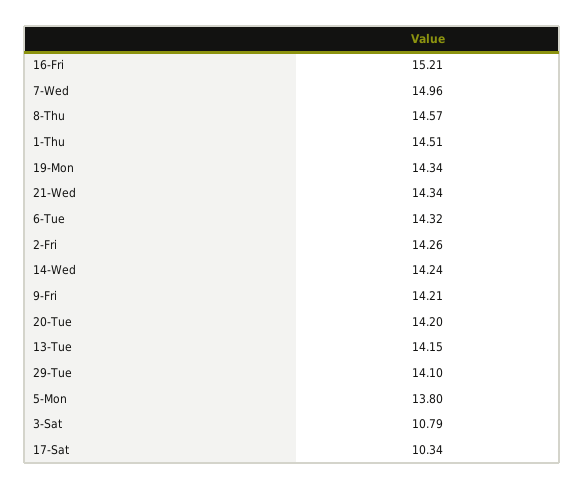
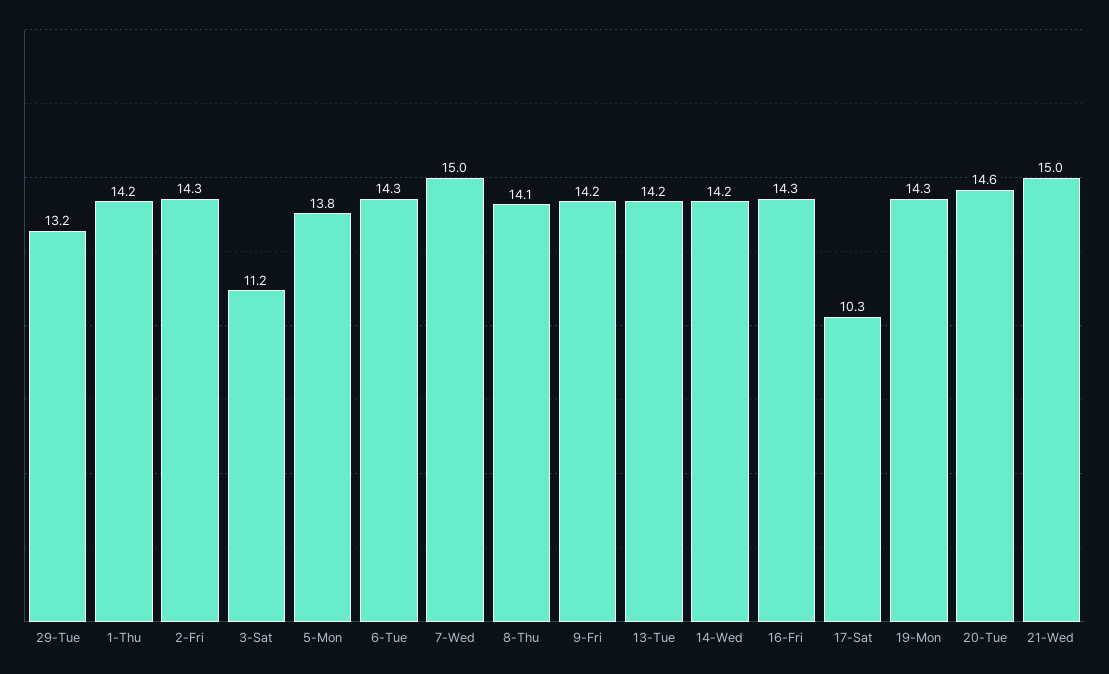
16-Fri: 15.21 -> 14.3
8-Thu: 14.57 -> 14.1
1-Thu: 14.51 -> 14.2
21-Wed: 14.34 -> 15
20-Tue: 14.2 -> 14.6
29-Tue: 14.1 -> 13.2
3-Sat: 10.79 -> 11.2

